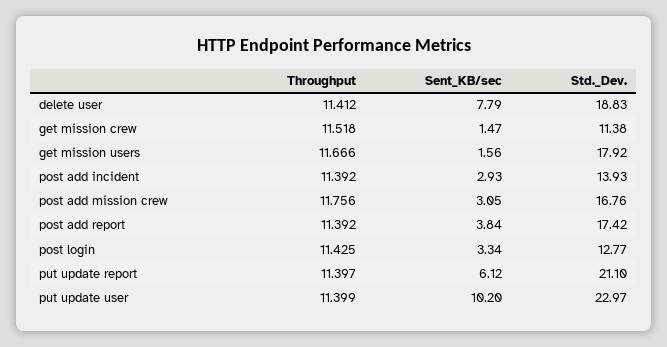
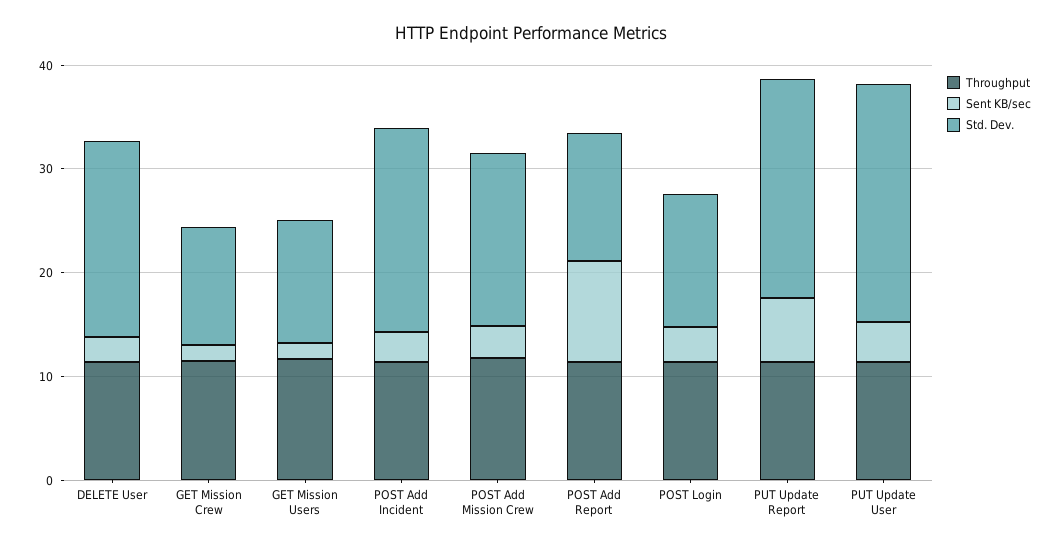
Sent_KB/sec, delete user: 7.79 -> 2
Std._Dev., get mission users: 17.92 -> 12
Std._Dev., post add incident: 13.93 -> 20
Sent_KB/sec, post add report: 3.84 -> 10
Std._Dev., post add report: 17.42 -> 12
Sent_KB/sec, put update user: 10.2 -> 4

